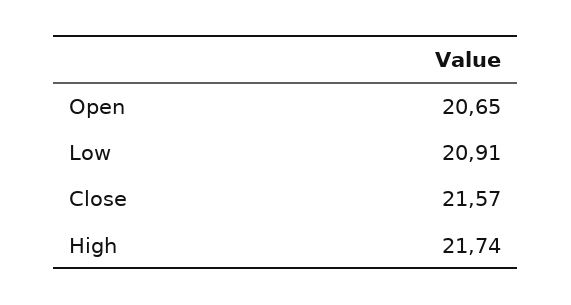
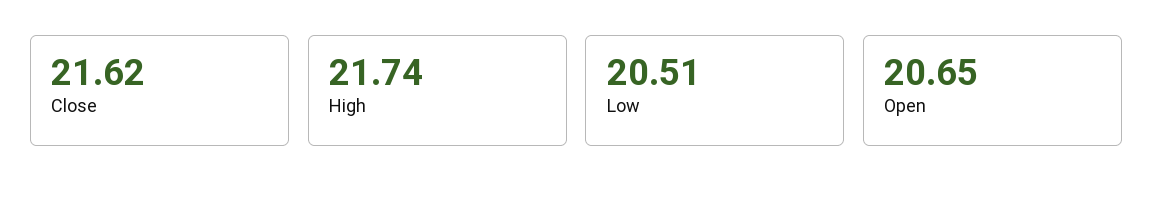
Low: 20.91 -> 20.51
Close: 21.57 -> 21.62

